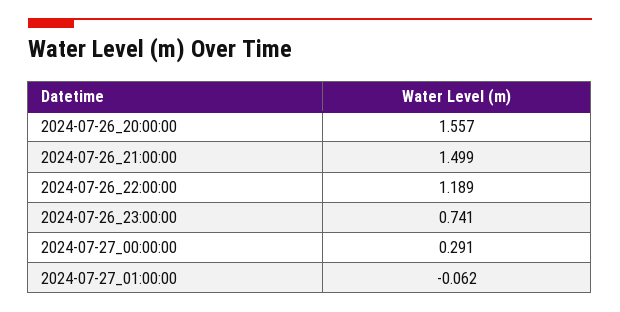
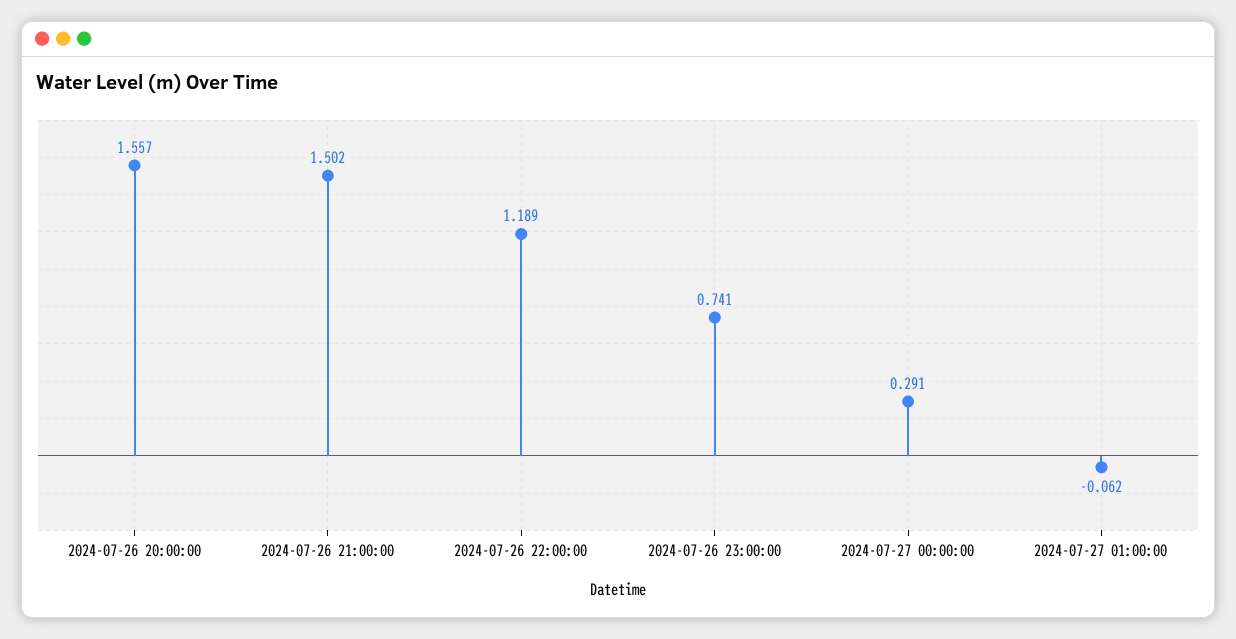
2024-07-26_21:00:00: 1.499 -> 1.502

